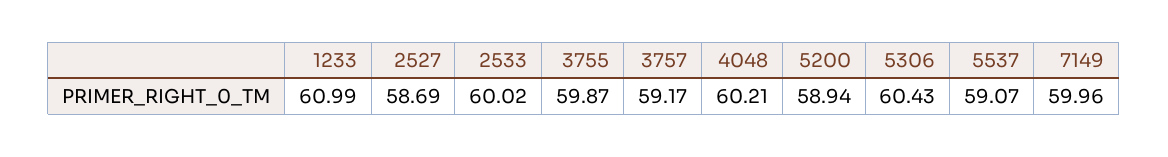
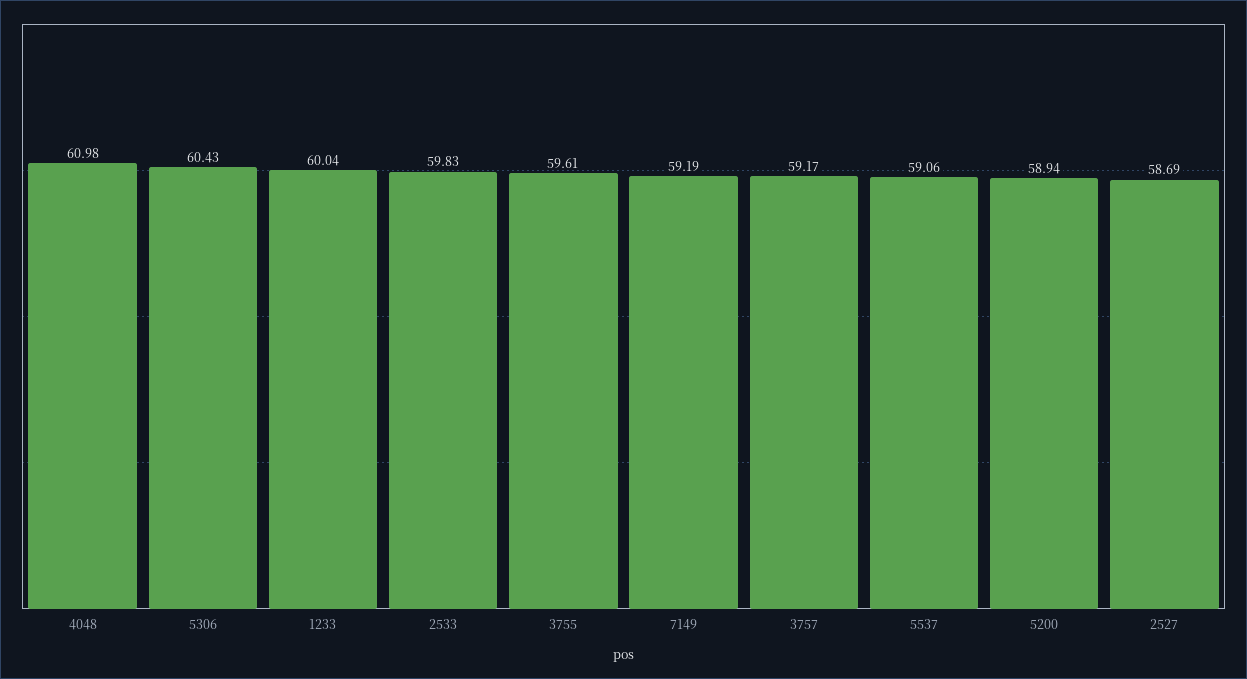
1233: 60.99 -> 60.04
2533: 60.02 -> 59.83
3755: 59.87 -> 59.61
4048: 60.21 -> 60.98
5537: 59.07 -> 59.06
7149: 59.96 -> 59.19

